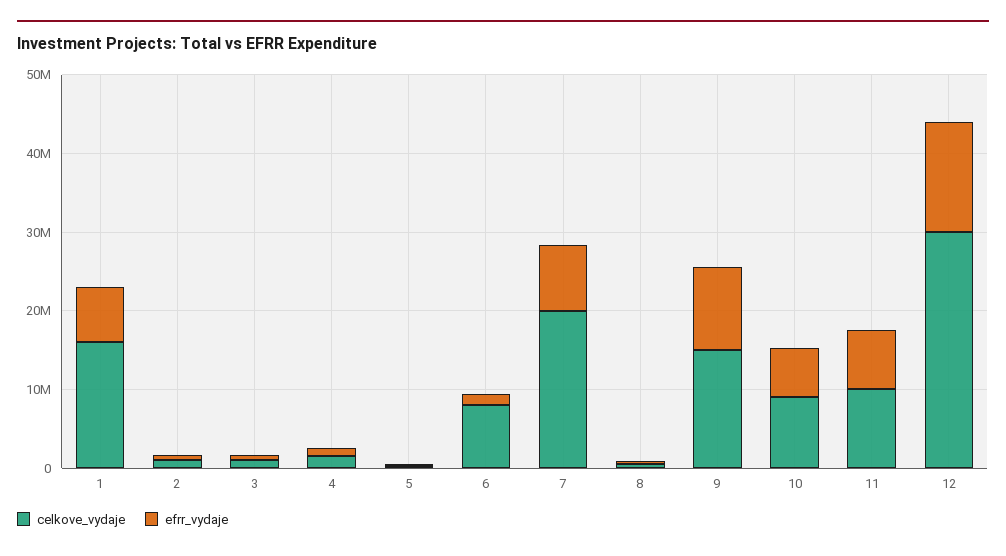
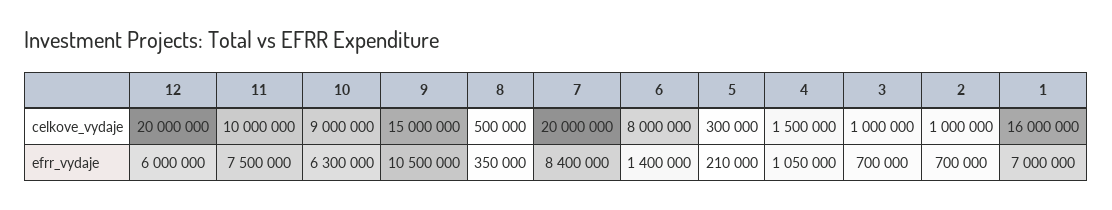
celkove_vydaje, 12: 30000000 -> 20000000
efrr_vydaje, 12: 14000000 -> 6000000

